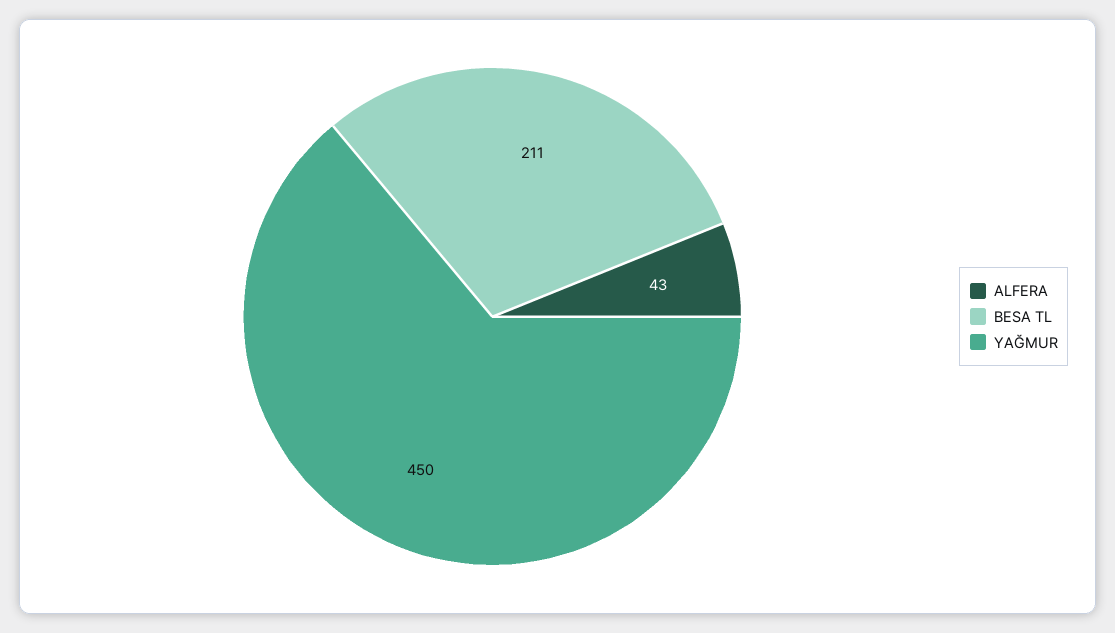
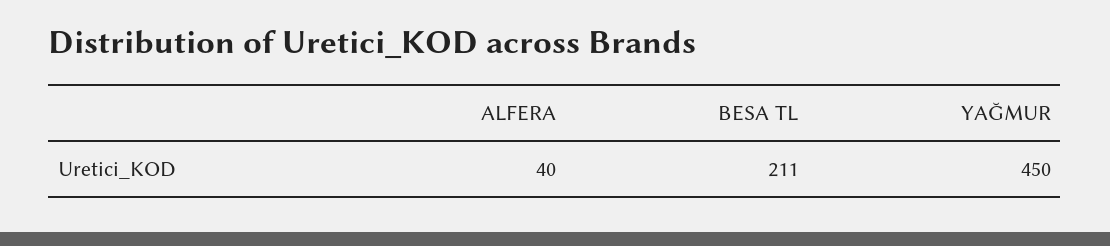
ALFERA: 43 -> 40

